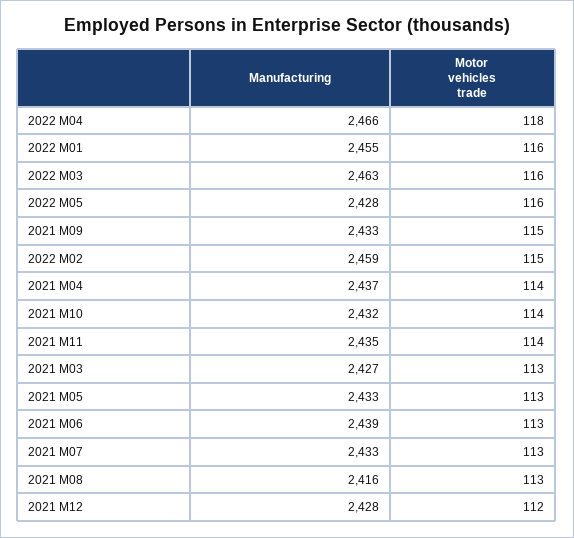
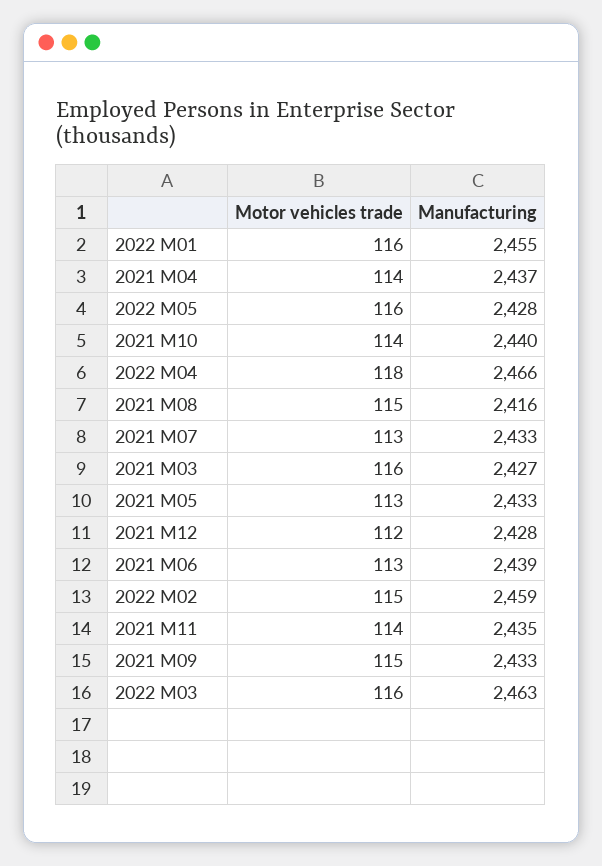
Manufacturing, 2021 M10: 2432 -> 2440
Motor vehicles trade, 2021 M03: 113 -> 116
Motor vehicles trade, 2021 M08: 113 -> 115

